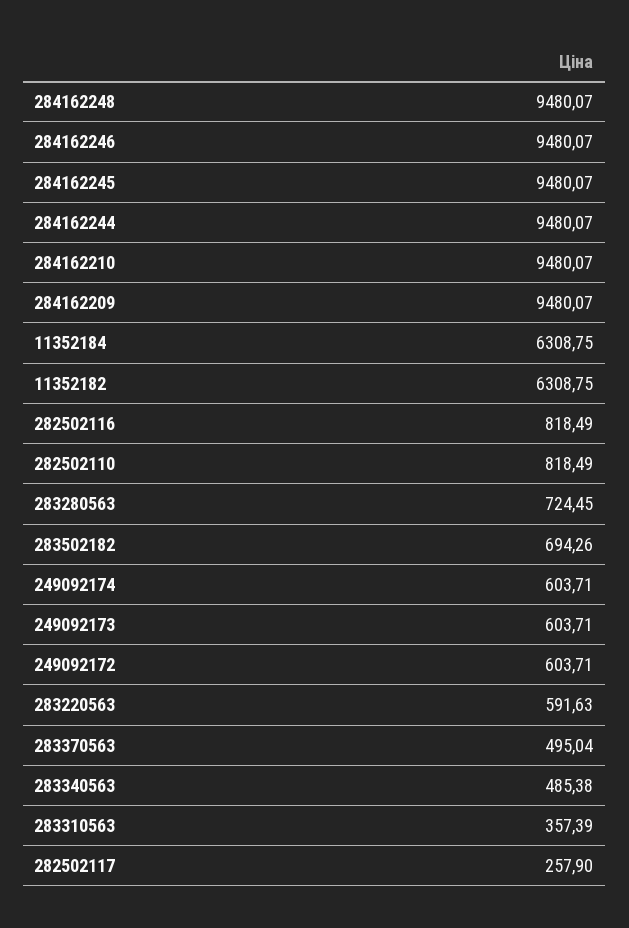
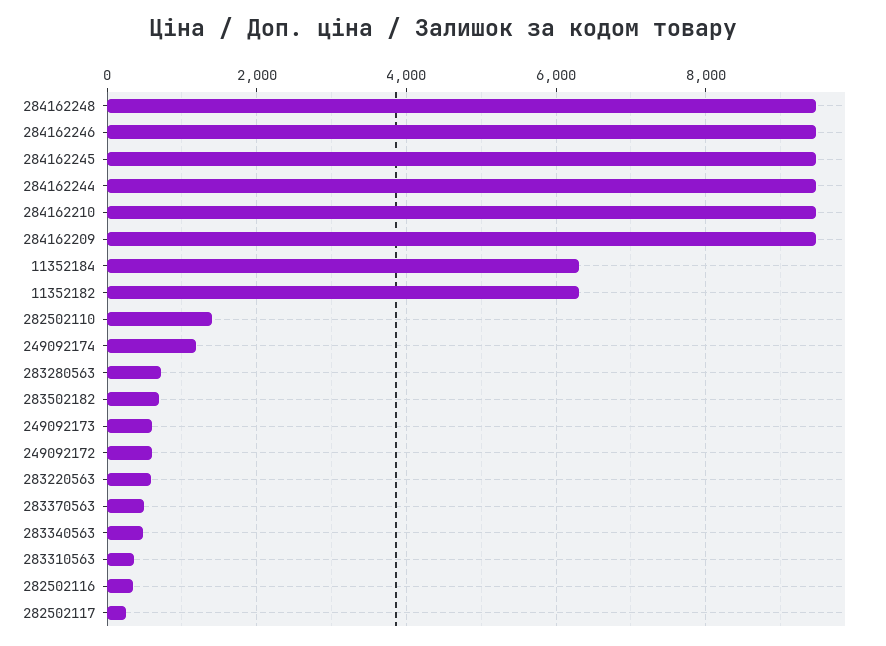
282502116: 818.49 -> 400
282502110: 818.49 -> 1400
249092174: 603.71 -> 1200

